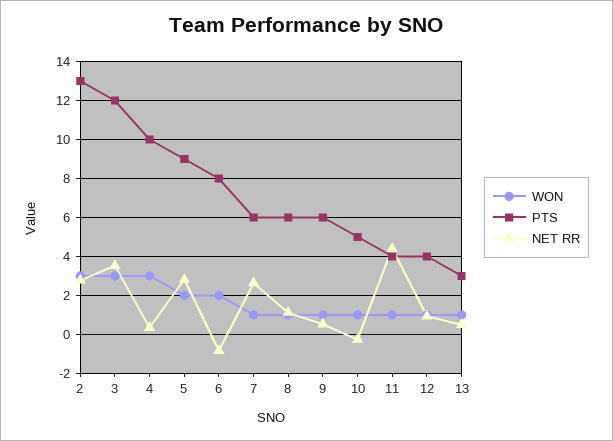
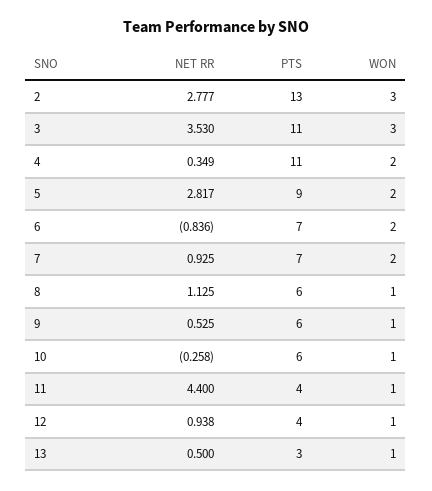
PTS, 3: 12 -> 11
WON, 4: 3 -> 2
PTS, 4: 10 -> 11
PTS, 6: 8 -> 7
WON, 7: 1 -> 2
PTS, 7: 6 -> 7
NET RR, 7: 2.5 -> 0.925
PTS, 10: 5 -> 6

